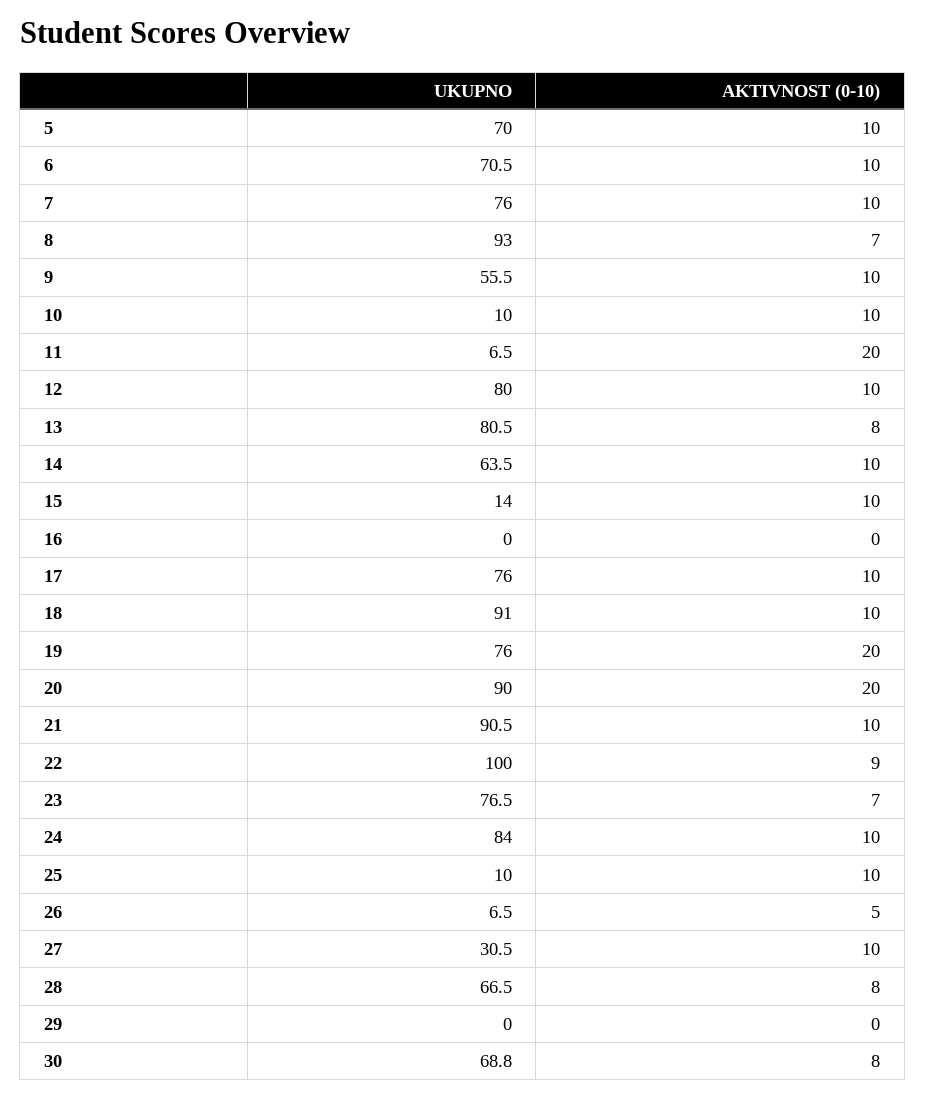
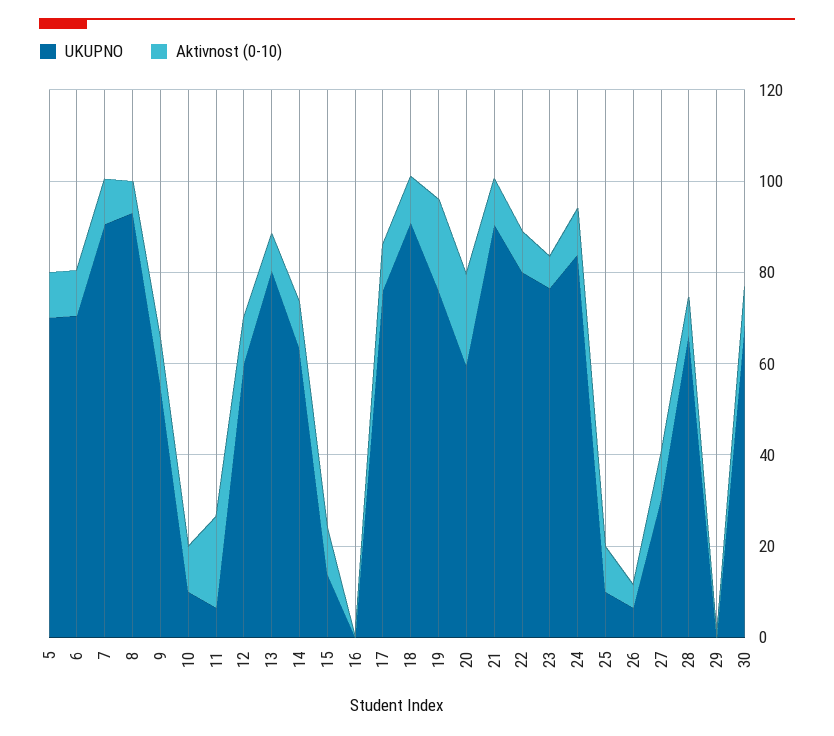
UKUPNO, 7: 76 -> 90
UKUPNO, 12: 80 -> 60
UKUPNO, 20: 90 -> 60
UKUPNO, 22: 100 -> 80

